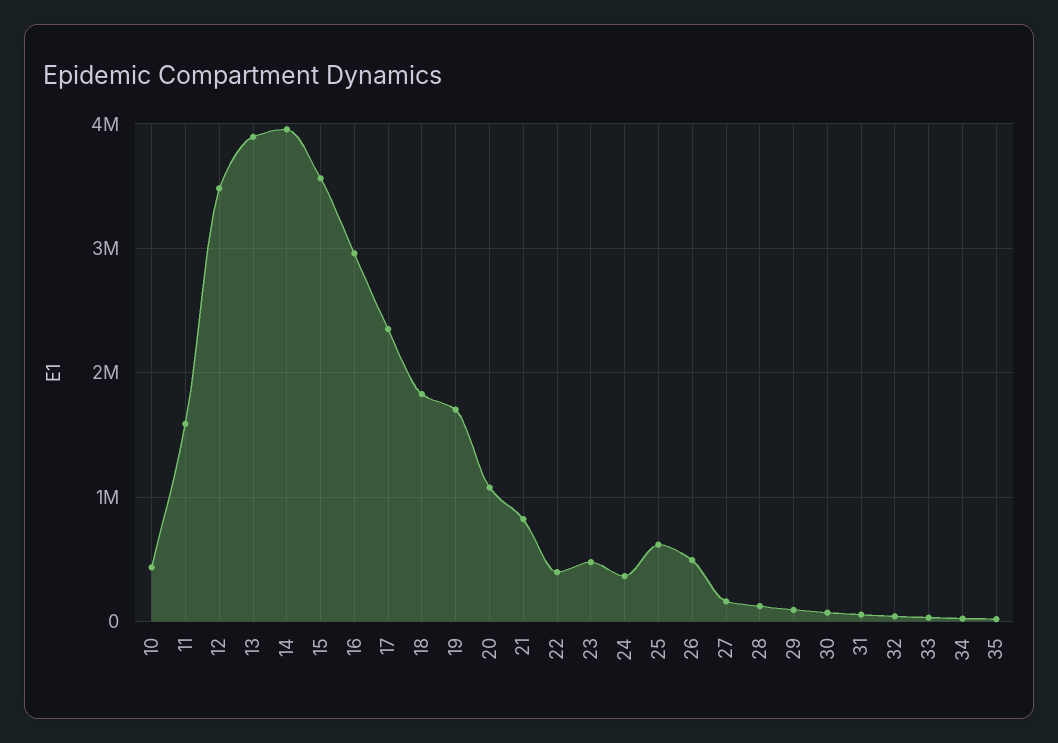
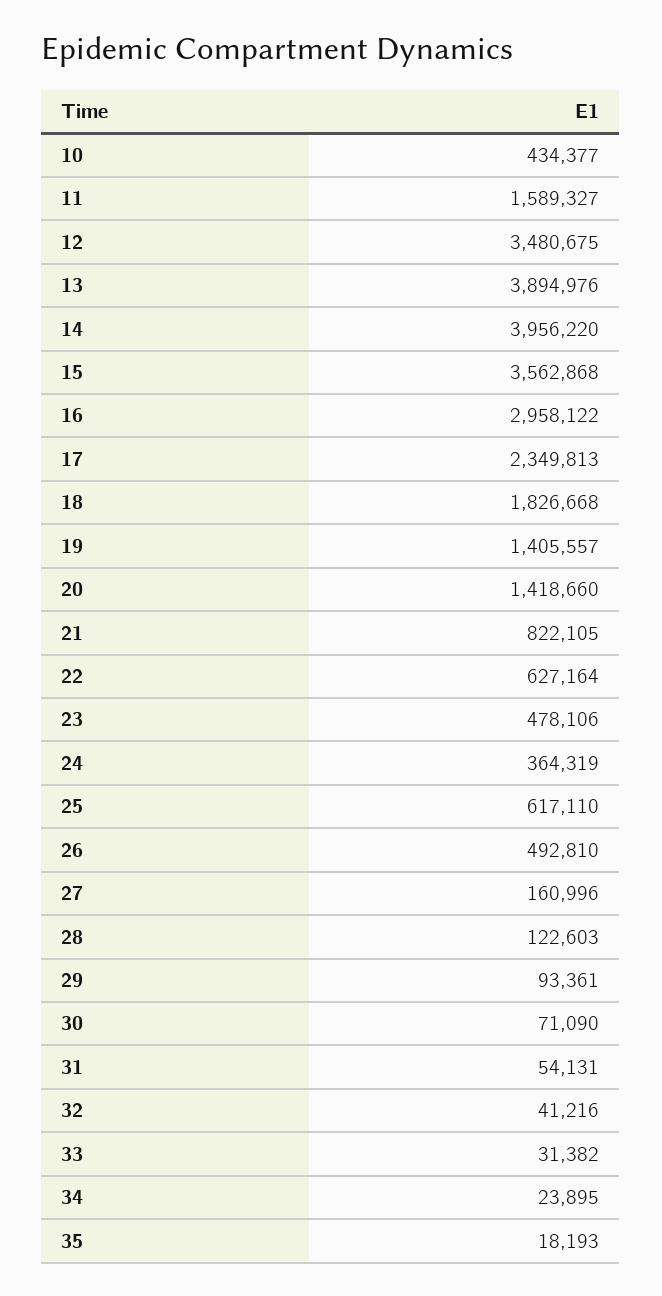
19: 1700000 -> 1405557
20: 1100000 -> 1418660
22: 400000 -> 627164

